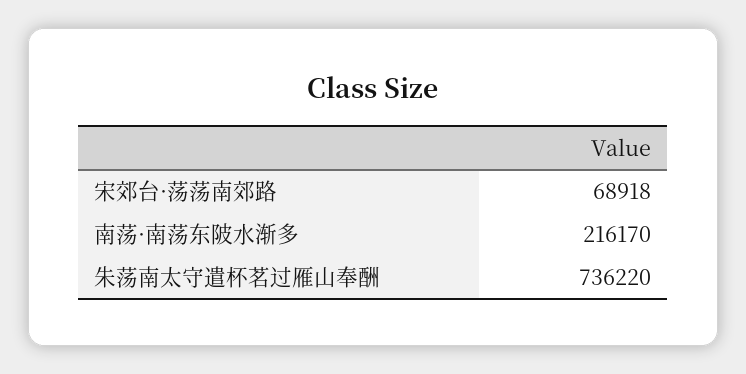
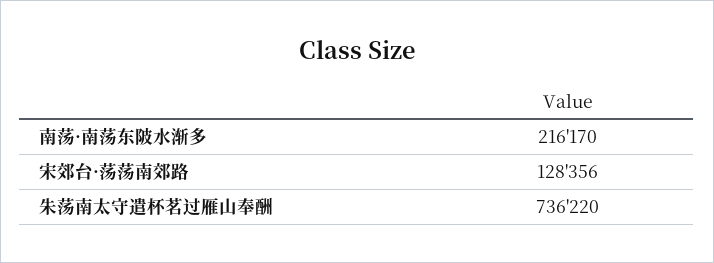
宋郊台·荡荡南郊路: 68918 -> 128356

